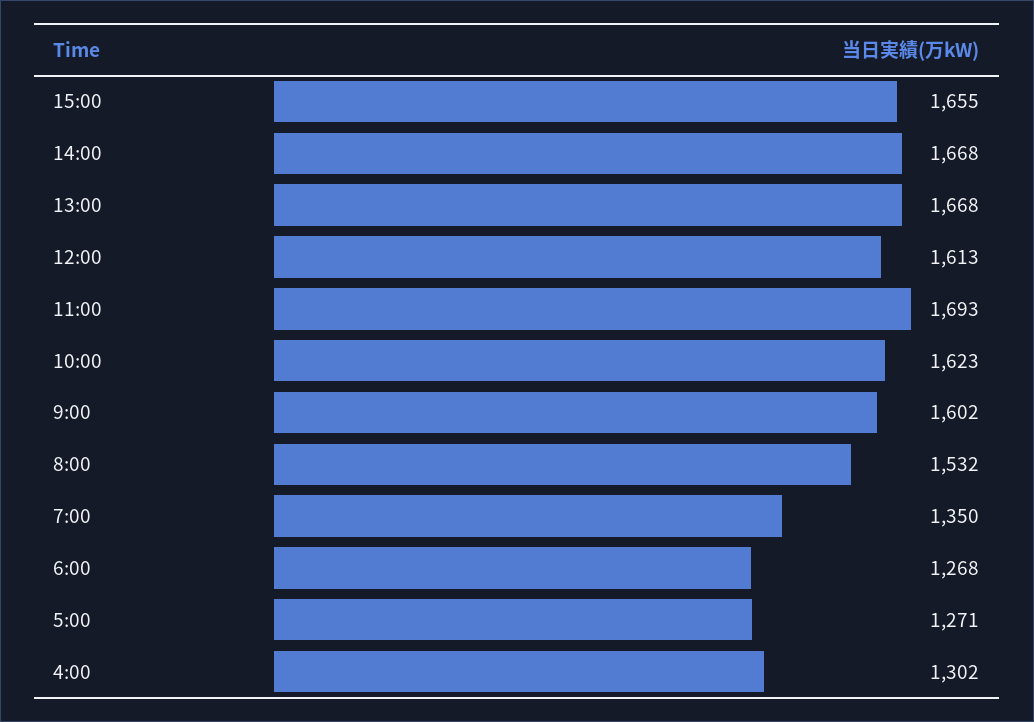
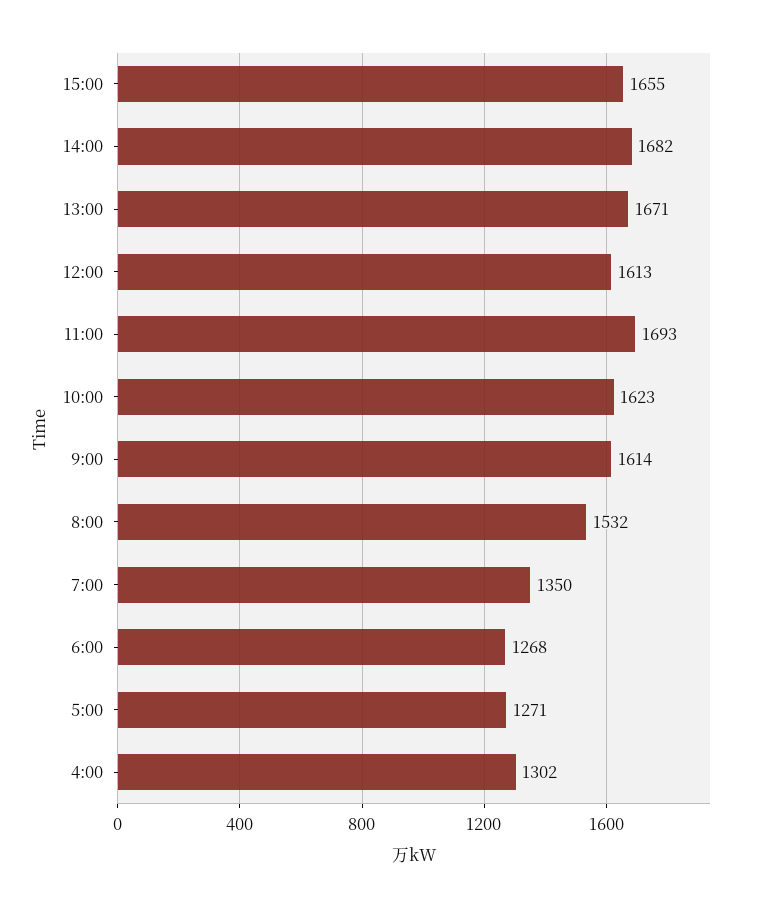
14:00: 1668 -> 1682
13:00: 1668 -> 1671
9:00: 1602 -> 1614

